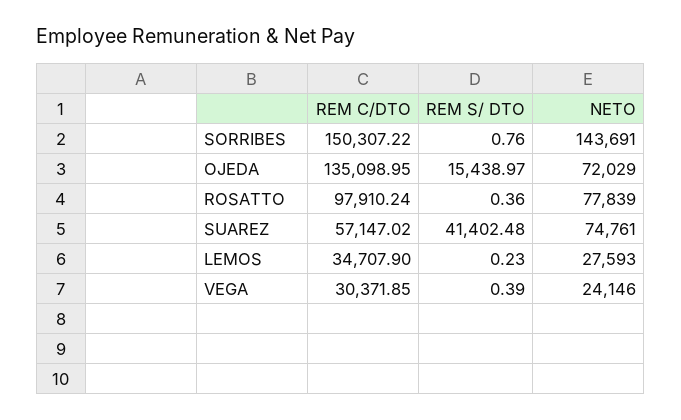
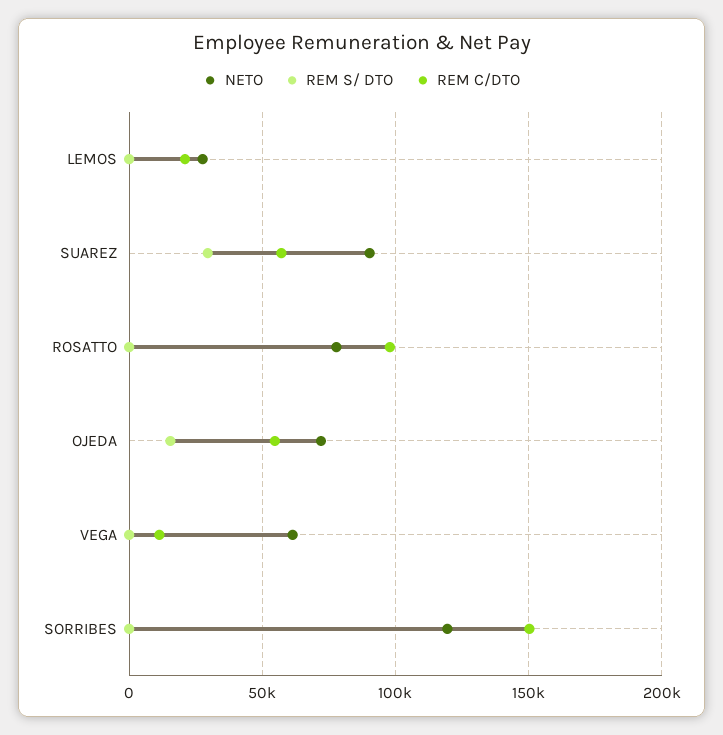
NETO, SORRIBES: 143691 -> 120000
REM C/DTO, OJEDA: 135098.95 -> 55000
REM S/ DTO, SUAREZ: 41402.48 -> 30000
NETO, SUAREZ: 74761 -> 90000
REM C/DTO, LEMOS: 34707.9 -> 20000
REM C/DTO, VEGA: 30371.85 -> 10000
NETO, VEGA: 24146 -> 60000

